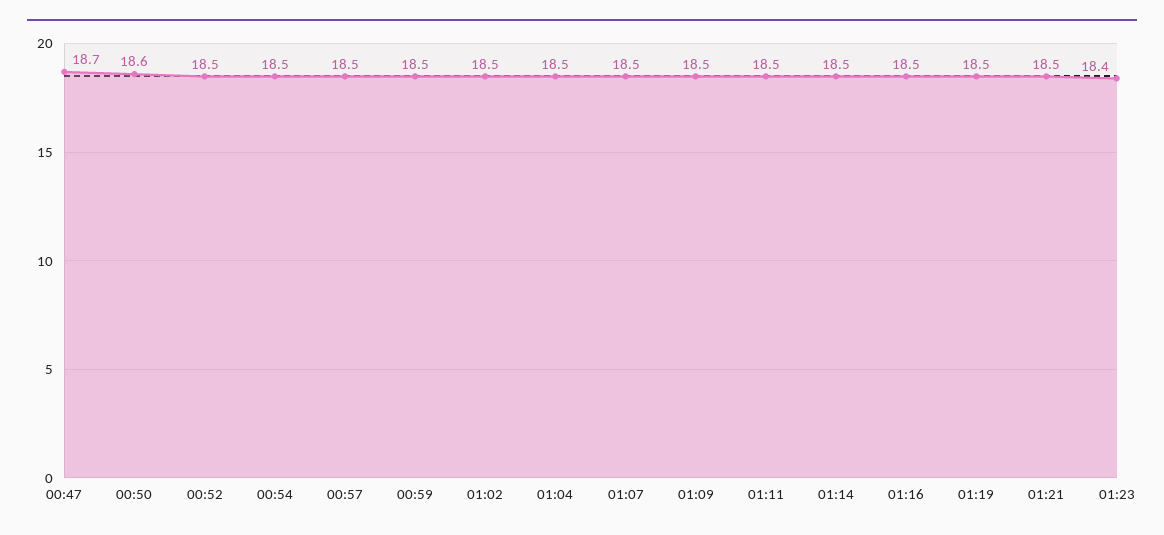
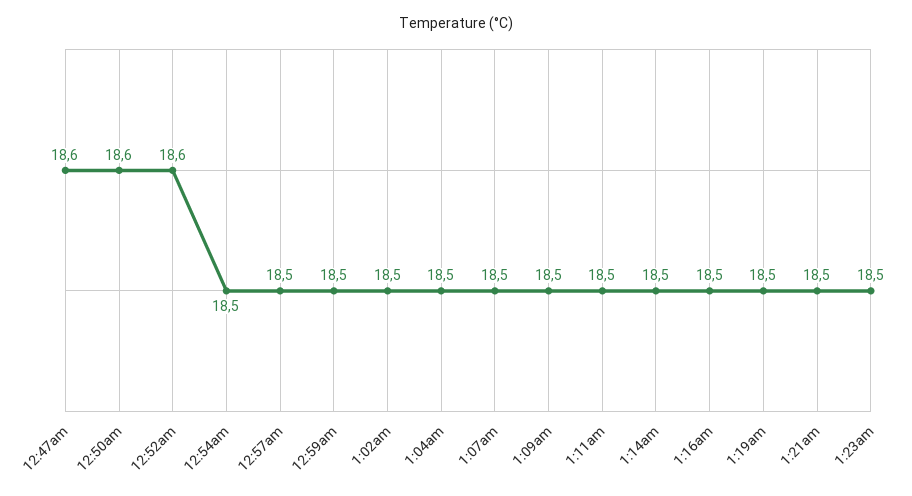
00:47: 18.7 -> 18.6
00:52: 18.5 -> 18.6
01:23: 18.4 -> 18.5

